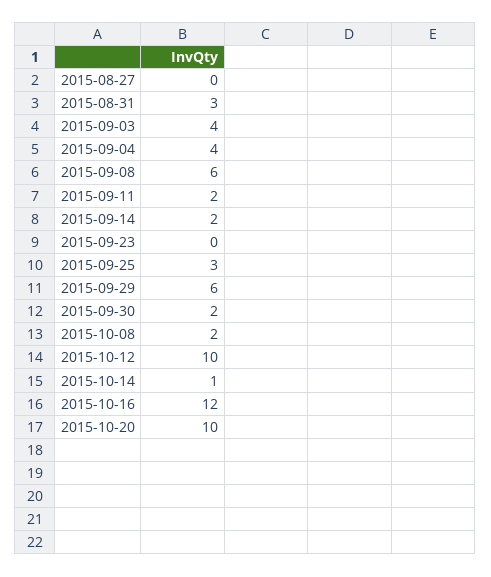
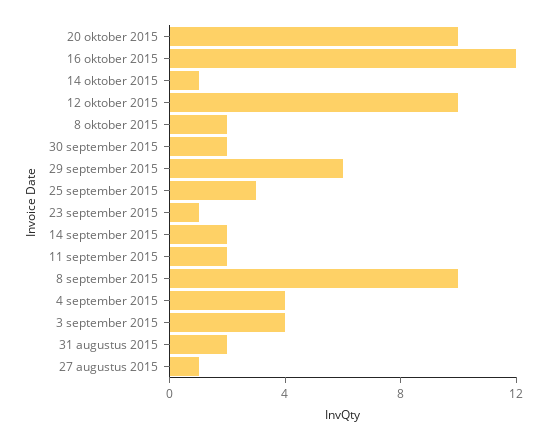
2015-08-27: 0 -> 1
2015-08-31: 3 -> 2
2015-09-08: 6 -> 10
2015-09-23: 0 -> 1

